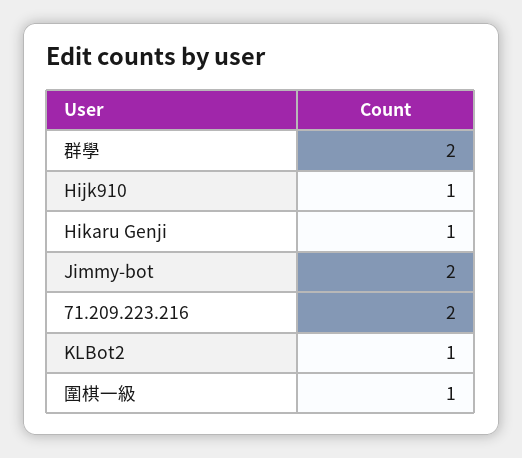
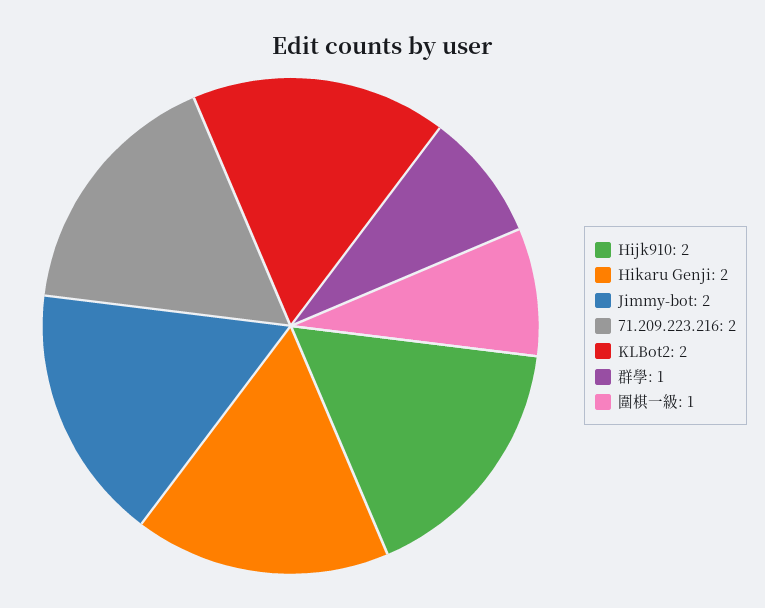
群學: 2 -> 1
Hijk910: 1 -> 2
Hikaru Genji: 1 -> 2
KLBot2: 1 -> 2

